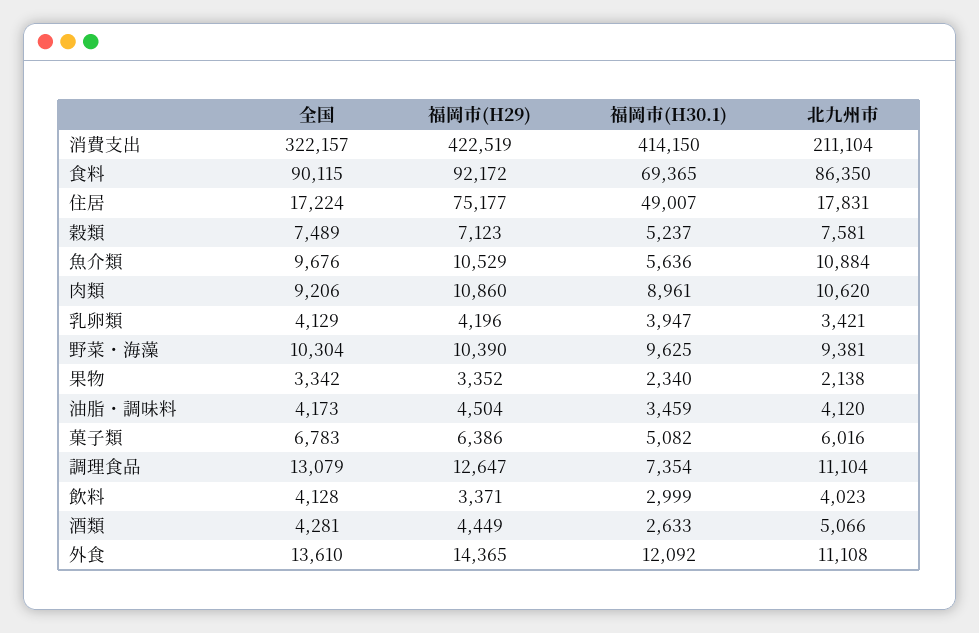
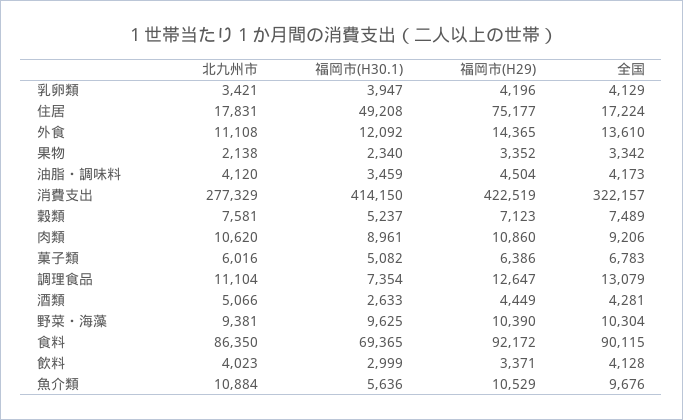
北九州市, 消費支出: 211104 -> 277329
福岡市(H30.1), 住居: 49007 -> 49208

